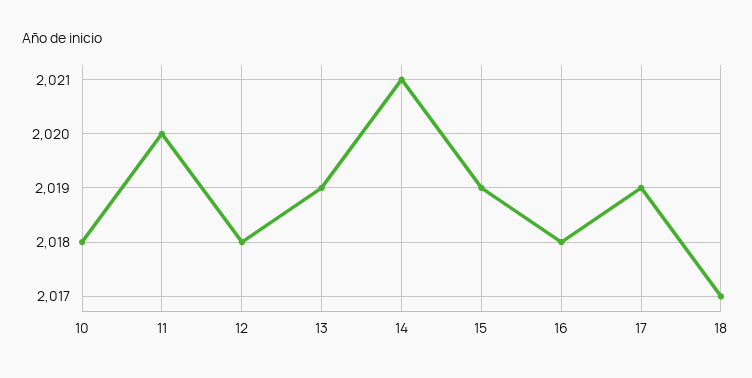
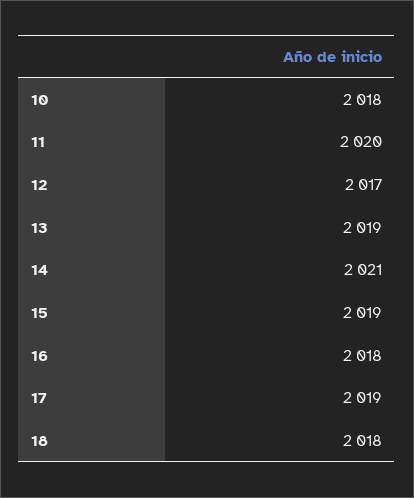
12: 2018 -> 2017
18: 2017 -> 2018

